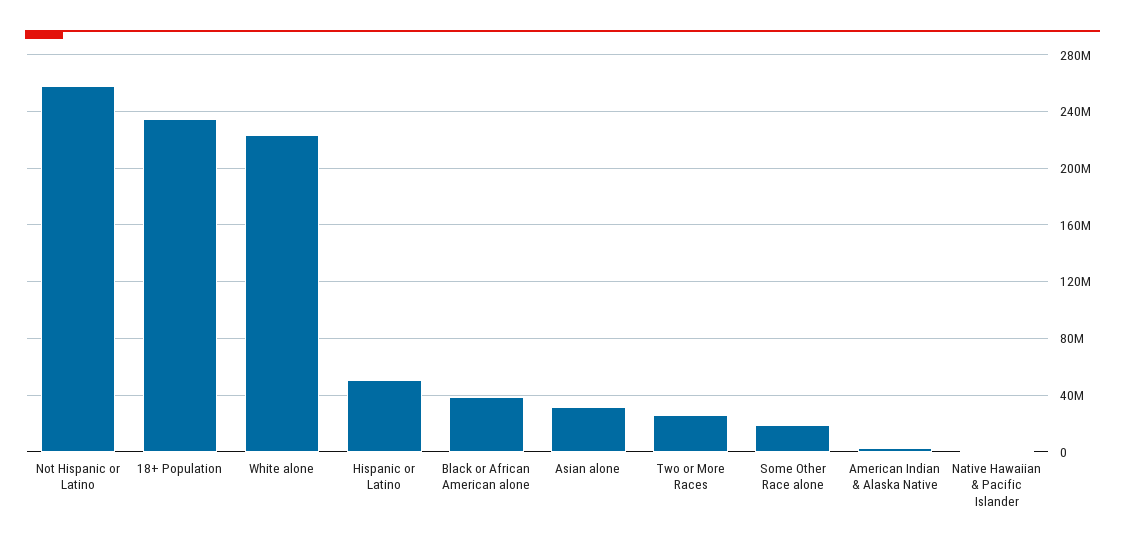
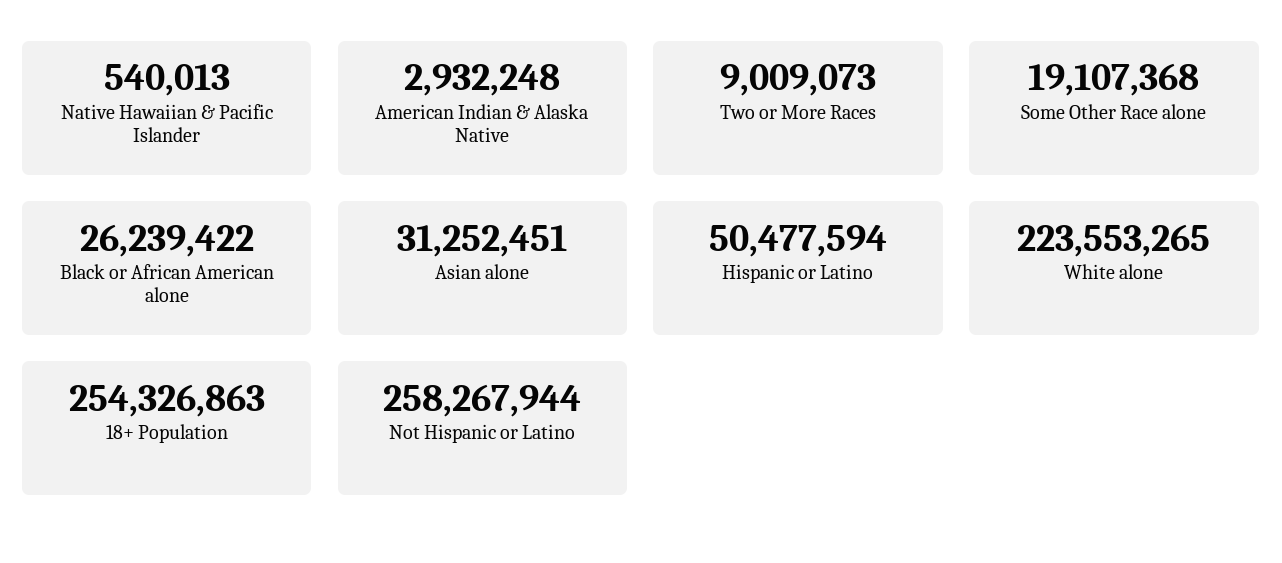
18+ Population: 235000000 -> 254326863
Black or African American alone: 40000000 -> 26239422
Two or More Races: 25000000 -> 9009073

